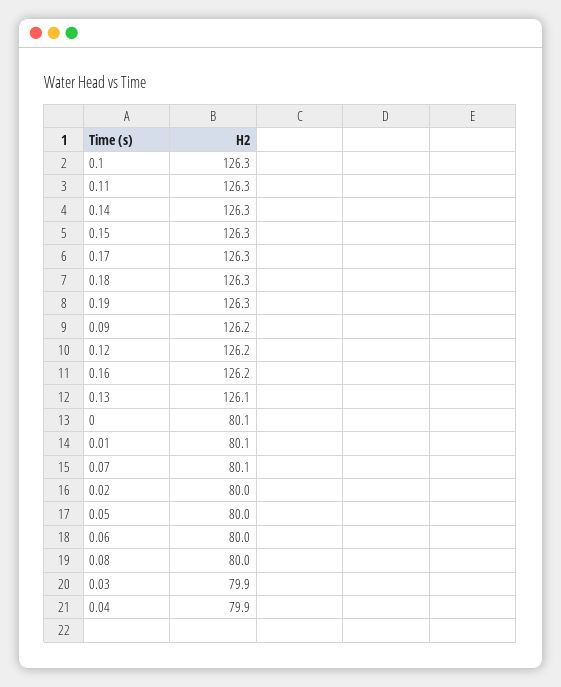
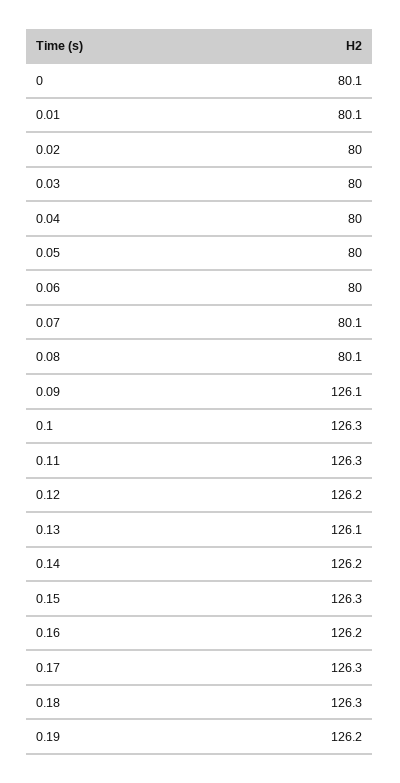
0.14: 126.3 -> 126.2
0.19: 126.3 -> 126.2
0.09: 126.2 -> 126.1
0.08: 80 -> 80.1
0.03: 79.9 -> 80
0.04: 79.9 -> 80

